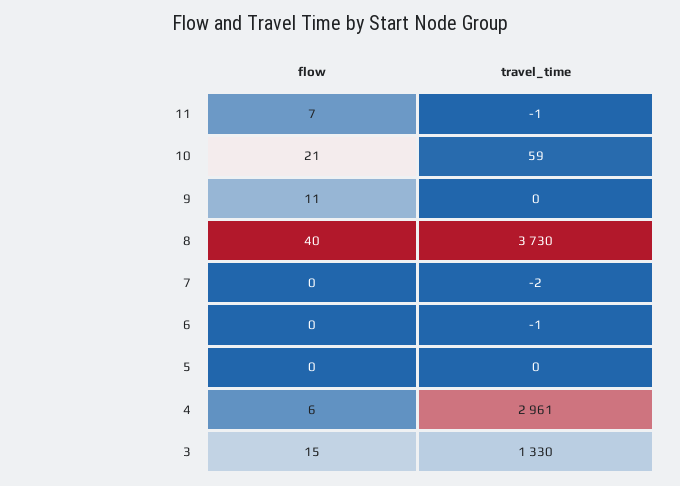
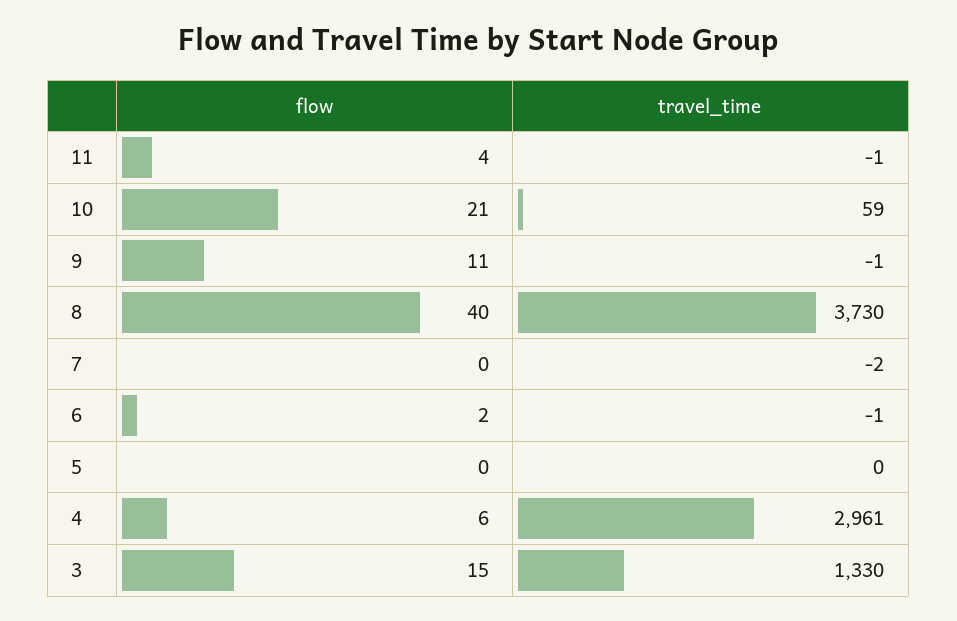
flow, 11: 7 -> 4
travel_time, 9: 0 -> -1
flow, 6: 0 -> 2

